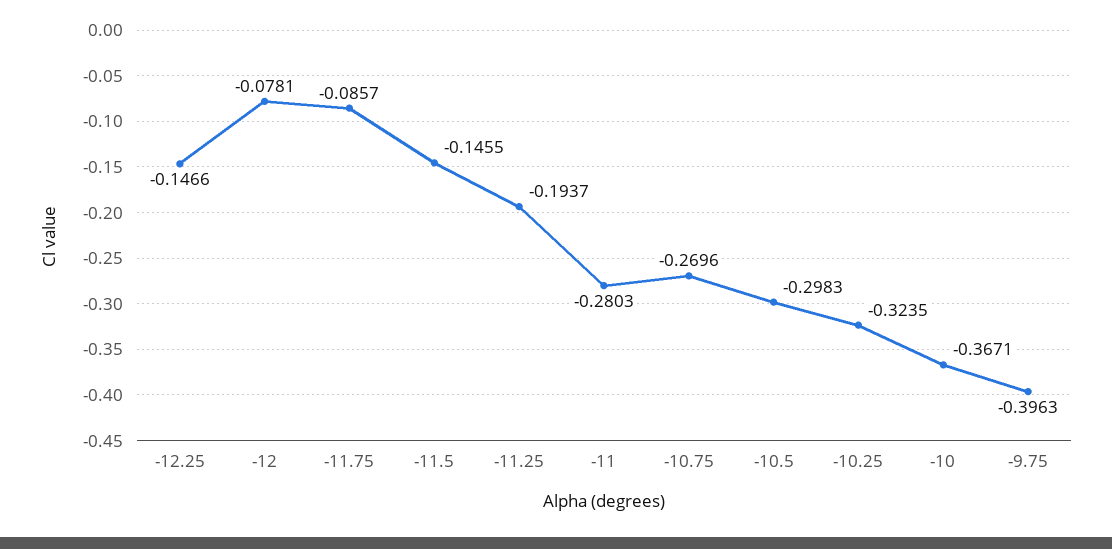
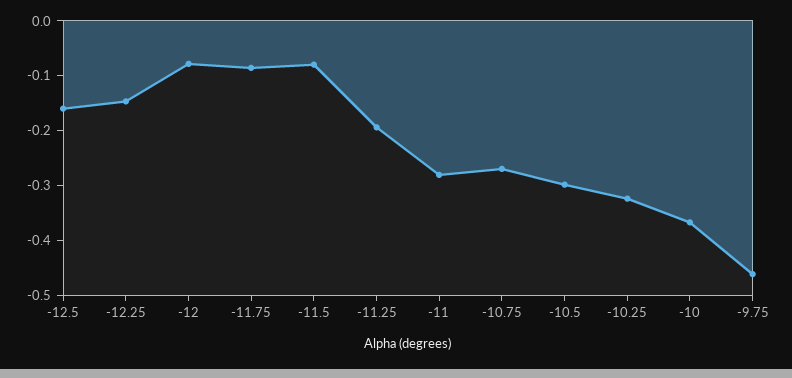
-11.5: -0.1455 -> -0.08
-9.75: -0.3963 -> -0.46
-12.5: none -> -0.16

